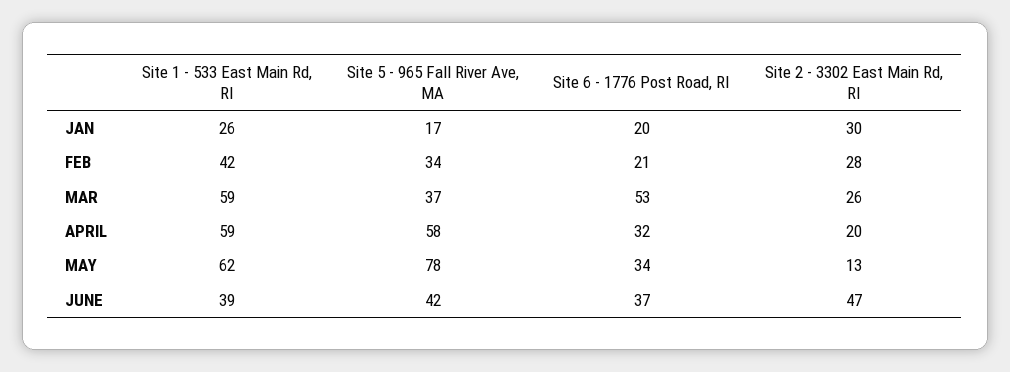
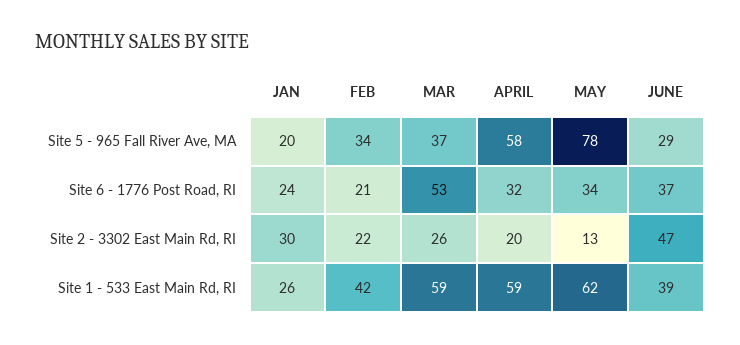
Site 5 - 965 Fall River Ave, MA, JAN: 17 -> 20
Site 6 - 1776 Post Road, RI, JAN: 20 -> 24
Site 2 - 3302 East Main Rd, RI, FEB: 28 -> 22
Site 5 - 965 Fall River Ave, MA, JUNE: 42 -> 29

